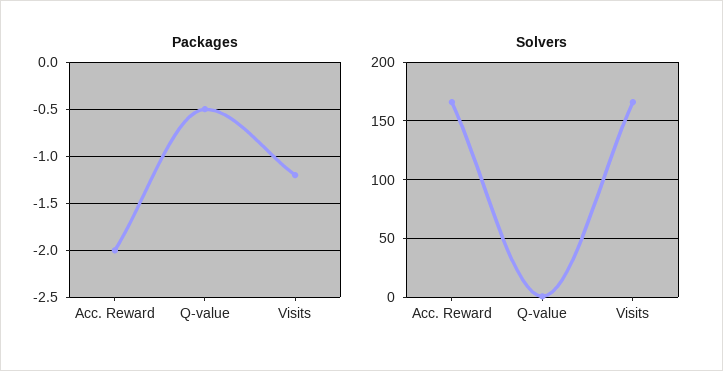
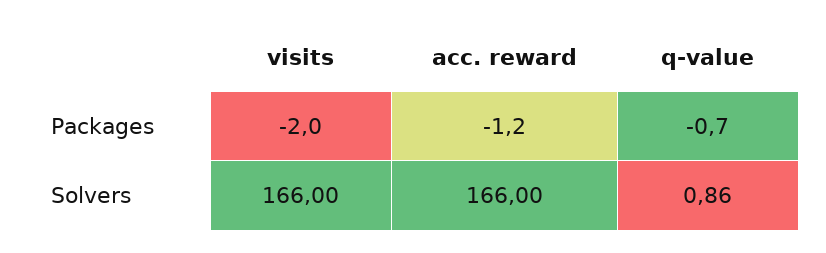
Packages, Acc. Reward: -2 -> -1.2
Packages, Q-value: -0.5 -> -0.7
Packages, Visits: -1.2 -> -2

